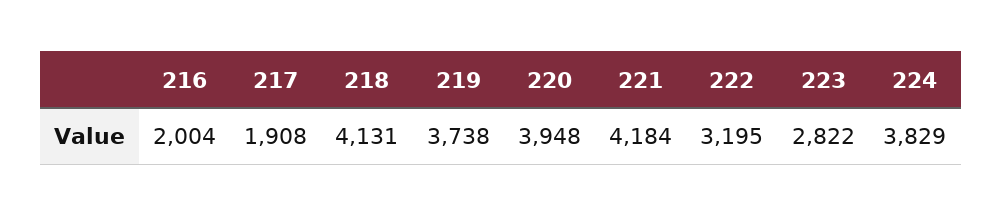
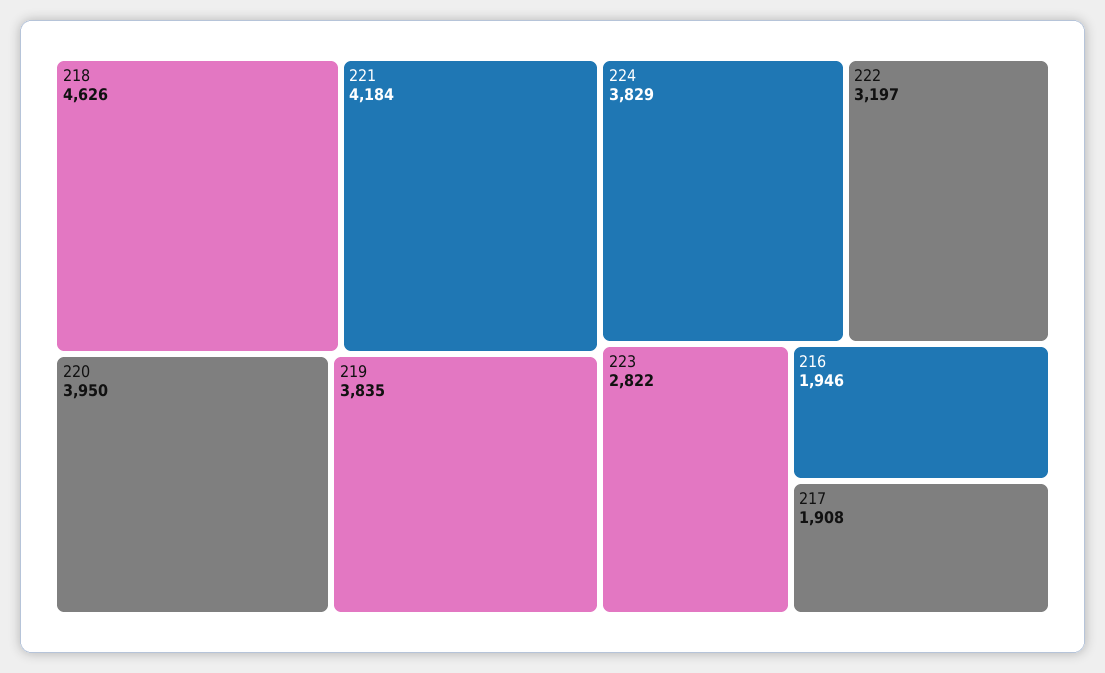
216: 2004 -> 1946
218: 4131 -> 4626
219: 3738 -> 3835
220: 3948 -> 3950
222: 3195 -> 3197

